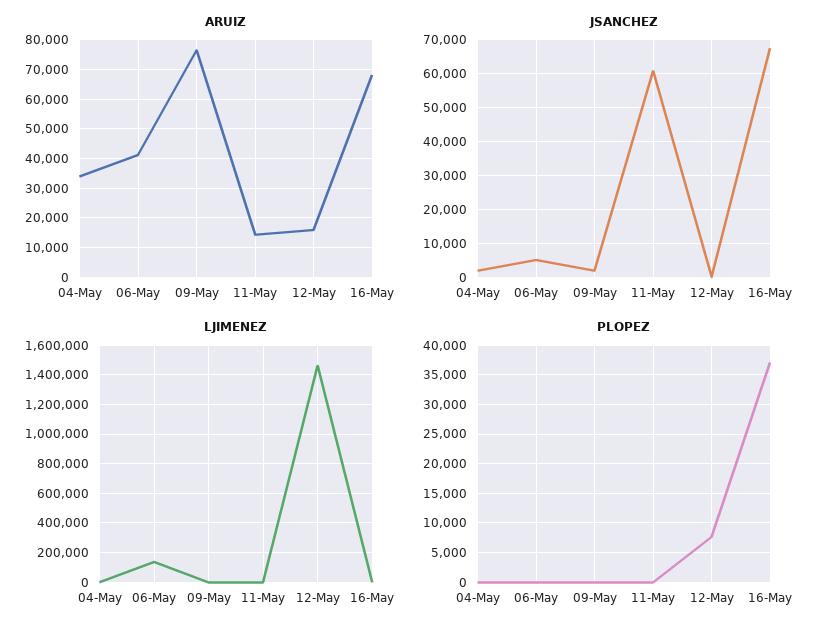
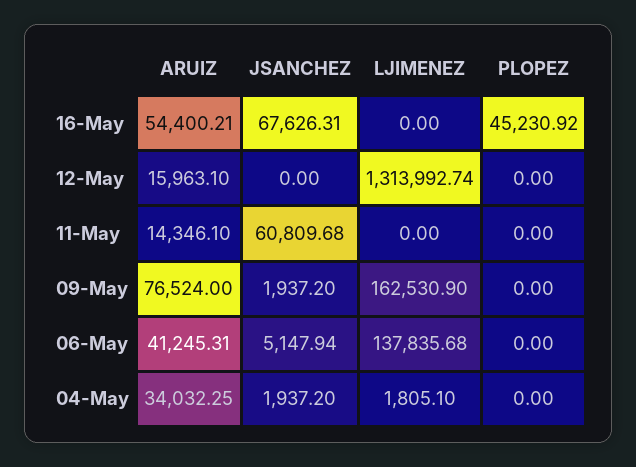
ARUIZ, 16-May: 67500 -> 54400.21
LJIMENEZ, 09-May: 0 -> 162530.9
LJIMENEZ, 12-May: 1450000 -> 1313992.74
PLOPEZ, 12-May: 7500 -> 0
PLOPEZ, 16-May: 37500 -> 45230.92

